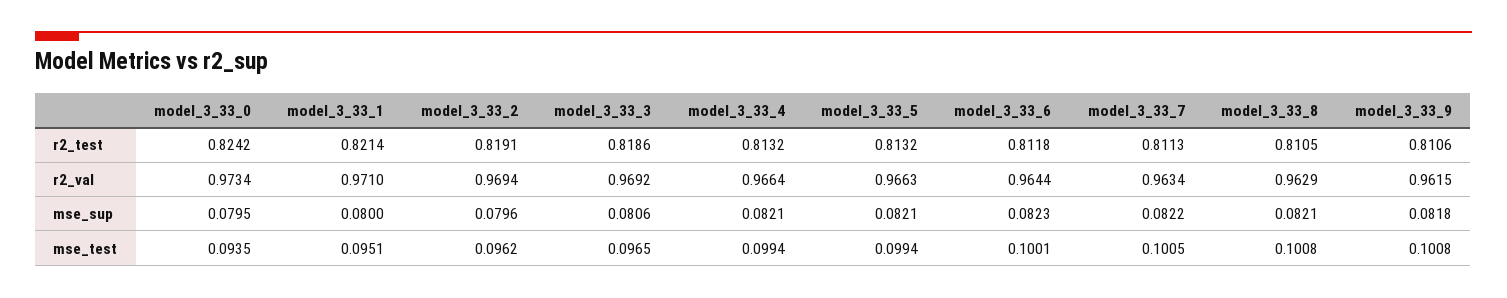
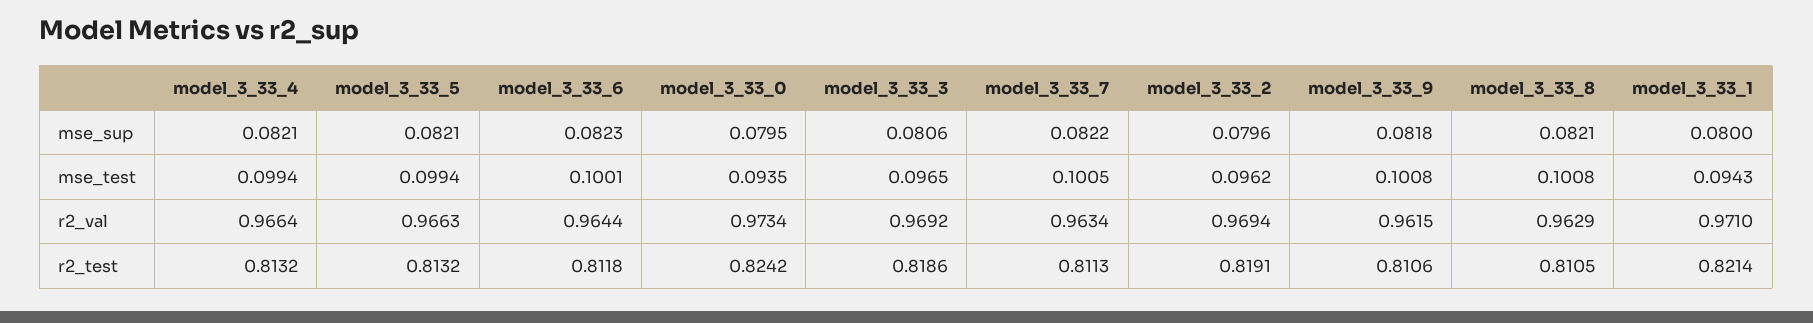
model_3_33_1, mse_test: 0.0951 -> 0.0943

